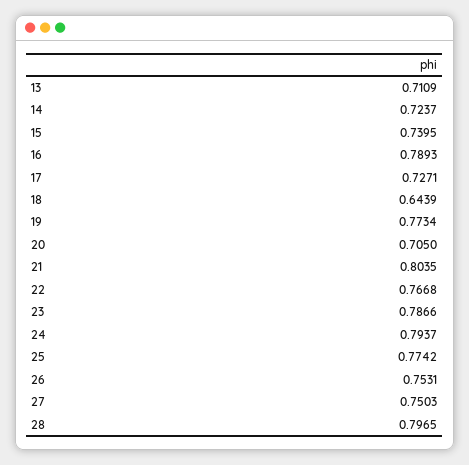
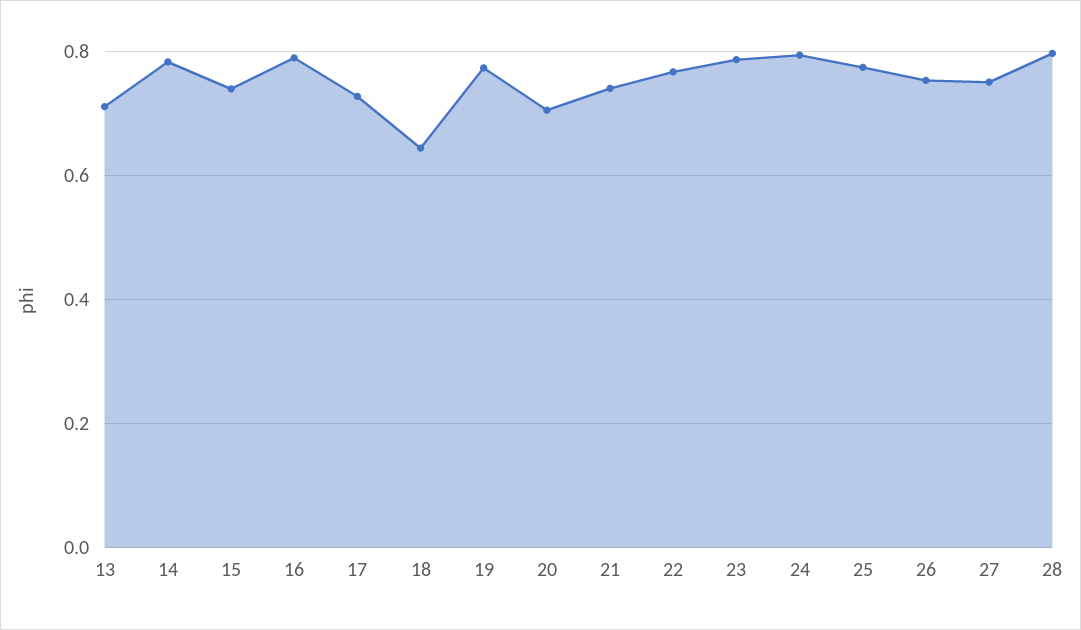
14: 0.7237 -> 0.78
21: 0.8035 -> 0.74

